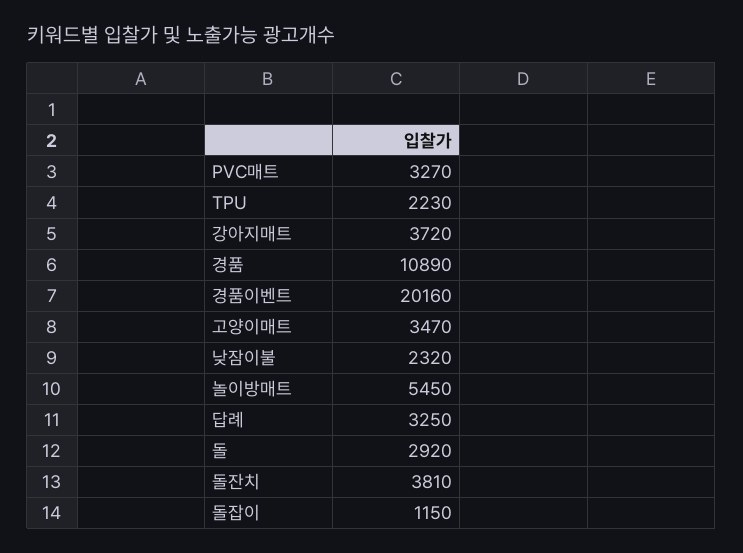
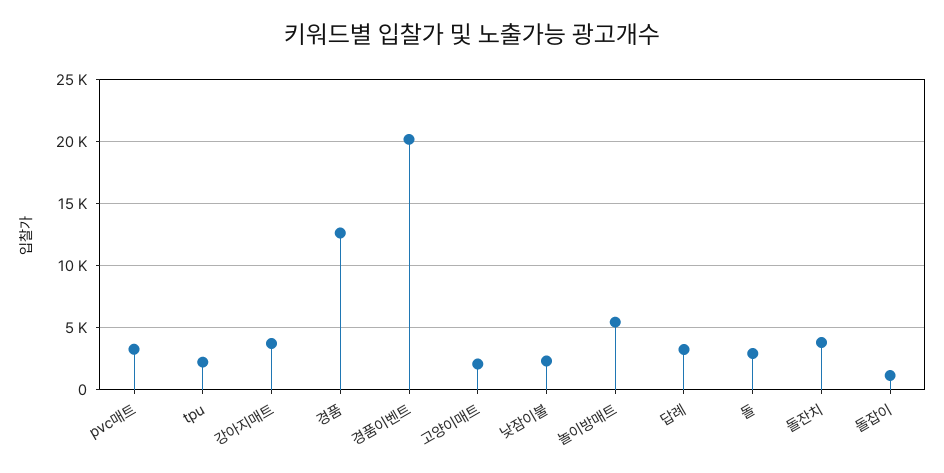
경품: 10890 -> 12500
고양이매트: 3470 -> 2000

